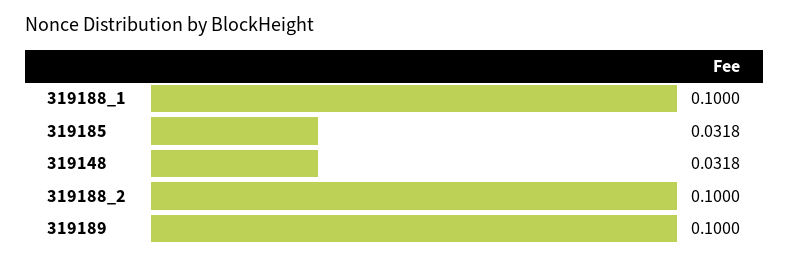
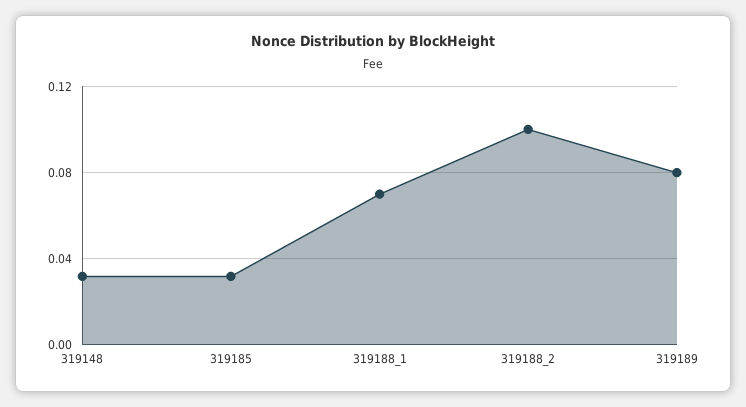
319188_1: 0.1 -> 0.07
319189: 0.1 -> 0.08

